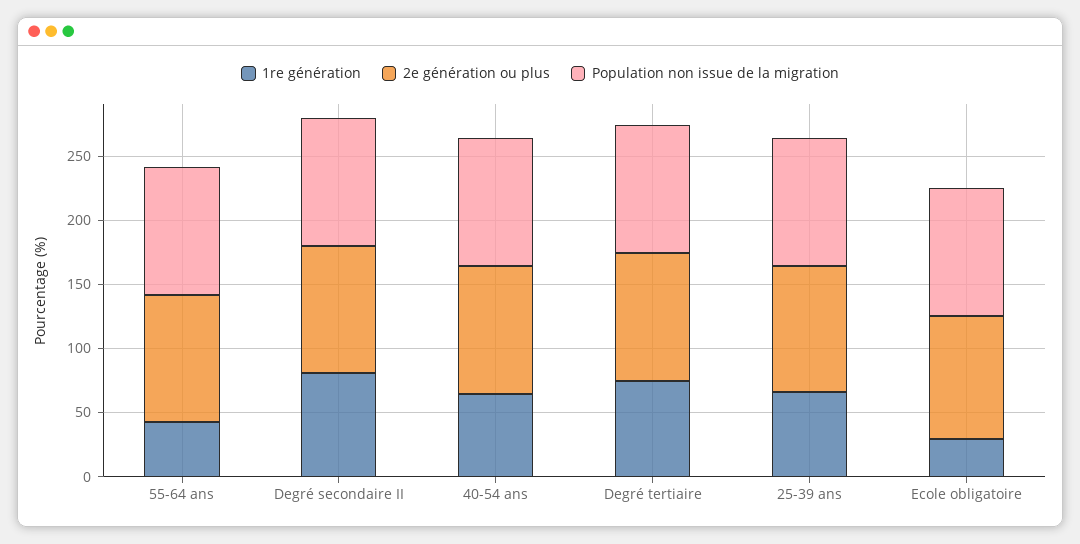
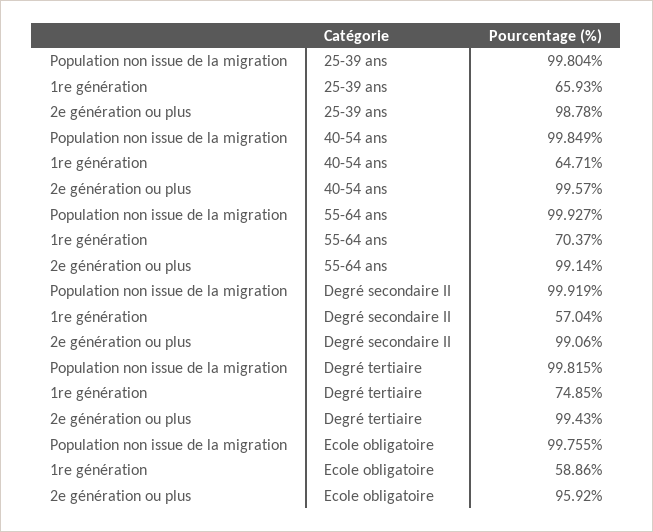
1re génération, 55-64 ans: 40 -> 70.37
1re génération, Degré secondaire II: 80 -> 57.04
1re génération, Ecole obligatoire: 30 -> 58.86

